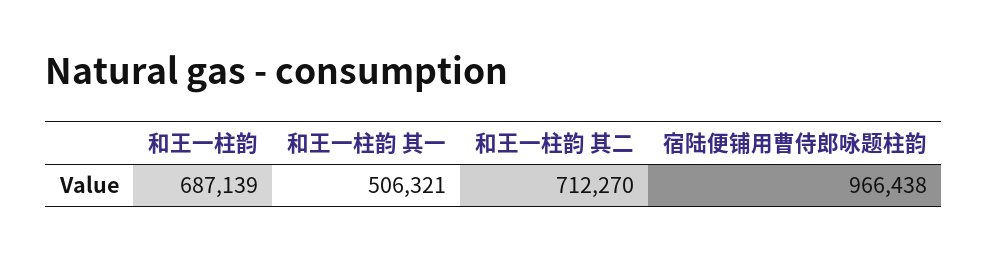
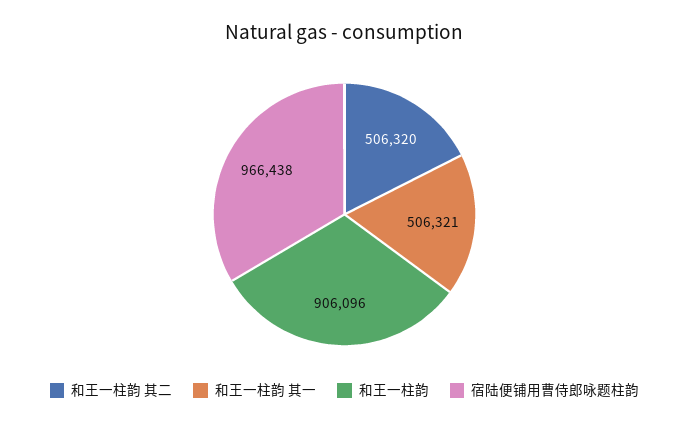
和王一柱韵: 687139 -> 906096
和王一柱韵 其二: 712270 -> 506320

